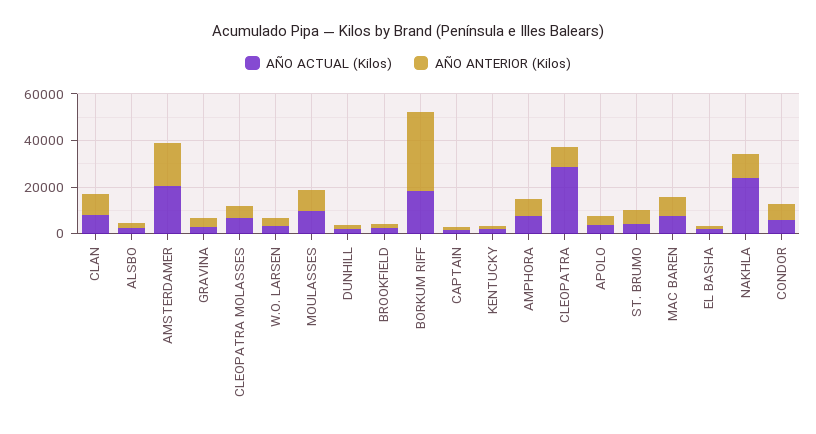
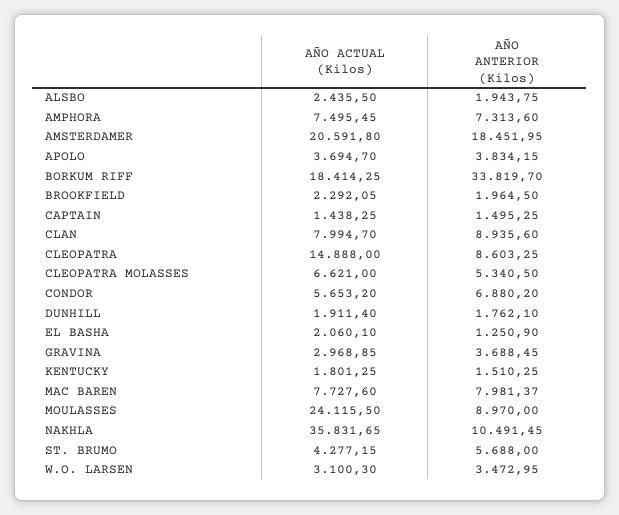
AÑO ACTUAL (Kilos), MOULASSES: 10000 -> 24115.5
AÑO ACTUAL (Kilos), CLEOPATRA: 30000 -> 14888
AÑO ACTUAL (Kilos), NAKHLA: 25000 -> 35831.65

